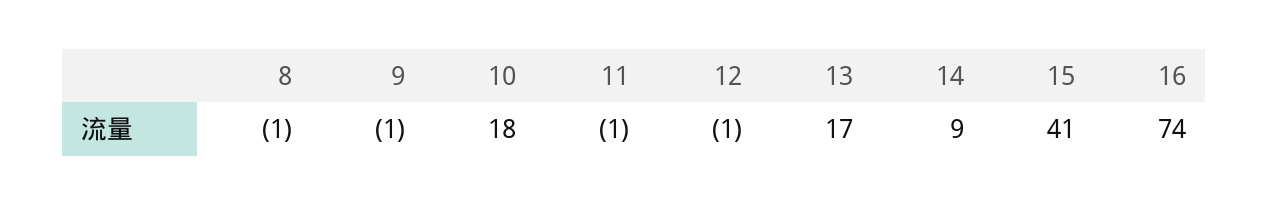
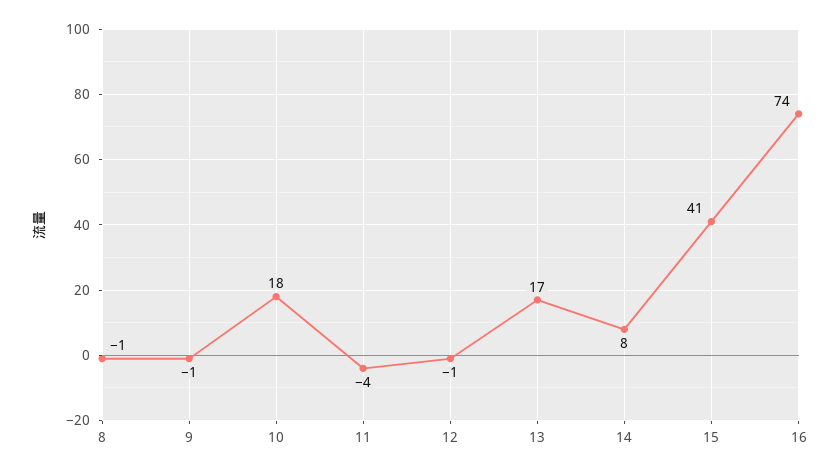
11: -1 -> -4
14: 9 -> 8

